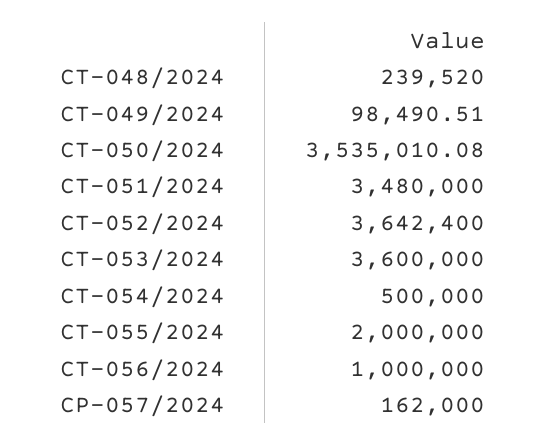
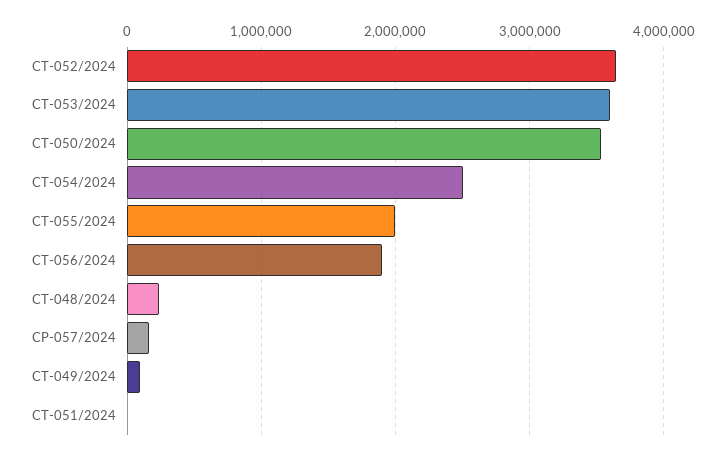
CT-051/2024: 3480000 -> 0
CT-054/2024: 500000 -> 2500000
CT-056/2024: 1000000 -> 1900000

